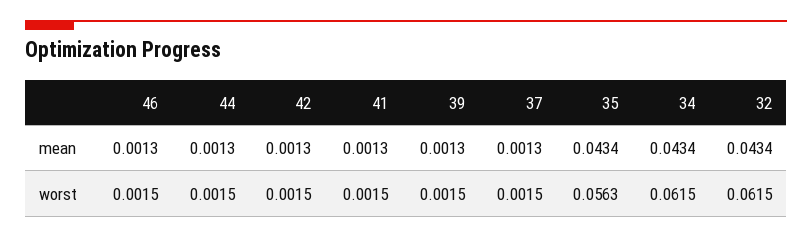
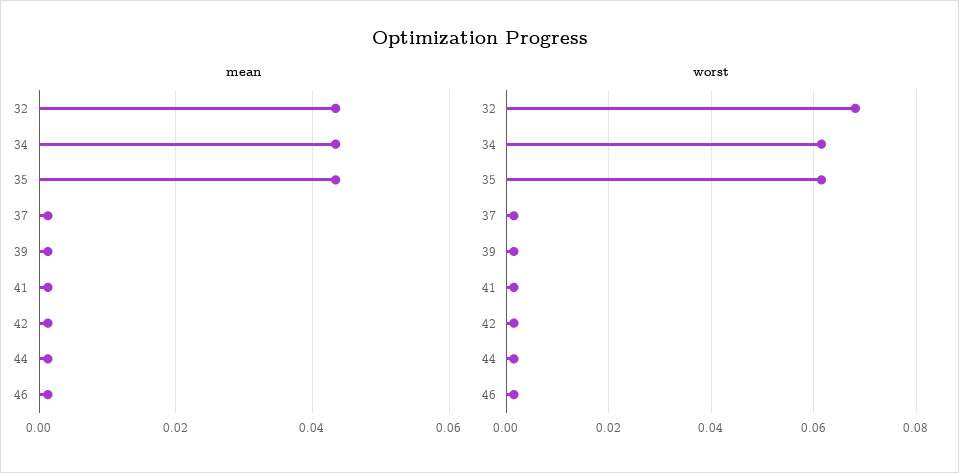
worst, 35: 0.0563 -> 0.062
worst, 32: 0.0615 -> 0.068

